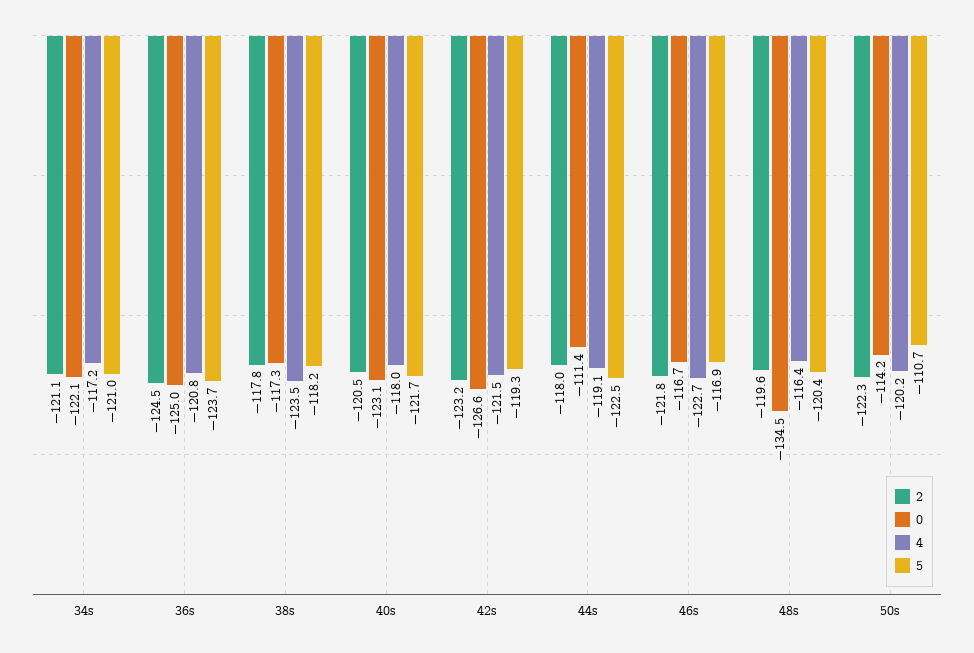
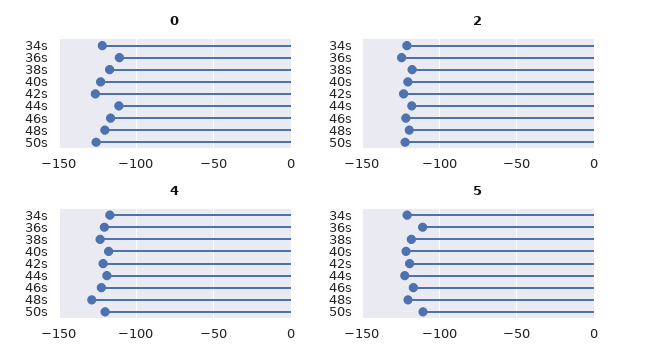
0, 36s: -125 -> -110
5, 36s: -123.7 -> -110
0, 48s: -134.5 -> -120
4, 48s: -116.4 -> -130
0, 50s: -114.2 -> -125

